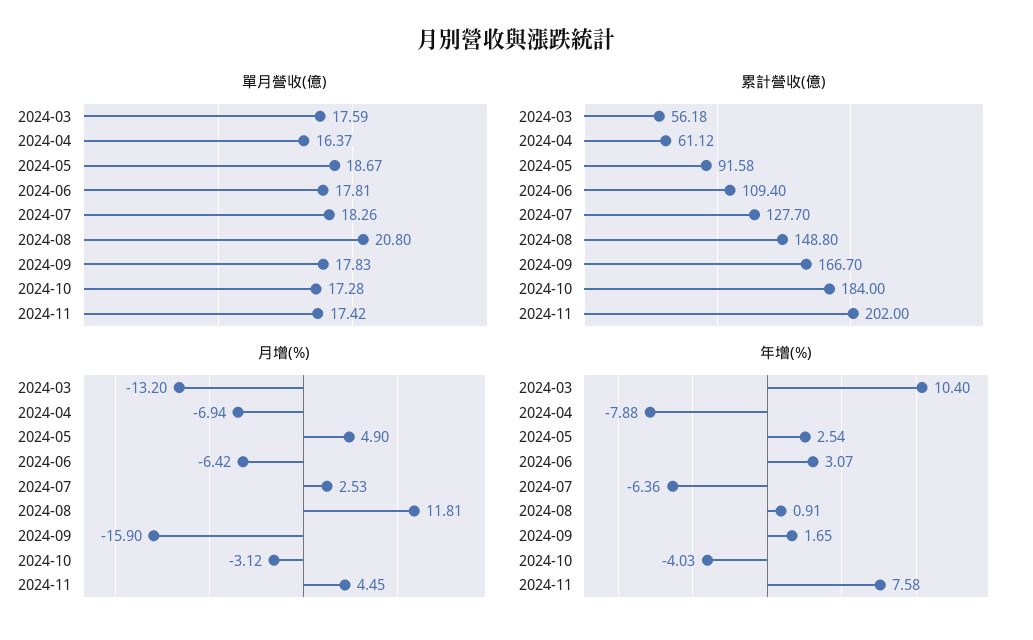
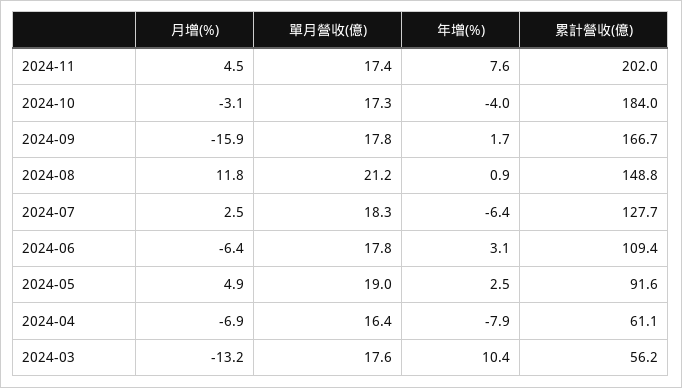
單月營收(億), 2024-05: 18.67 -> 19
單月營收(億), 2024-08: 20.8 -> 21.2

